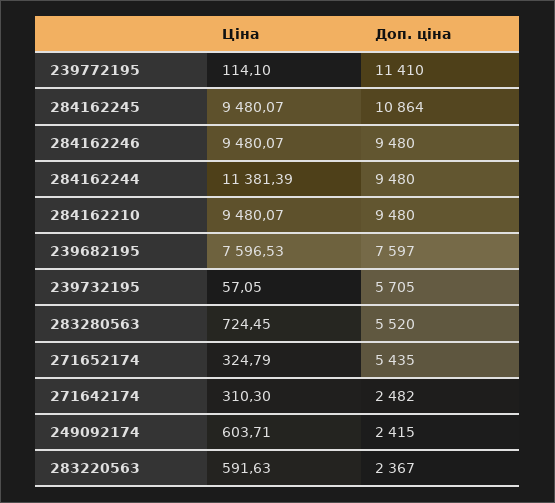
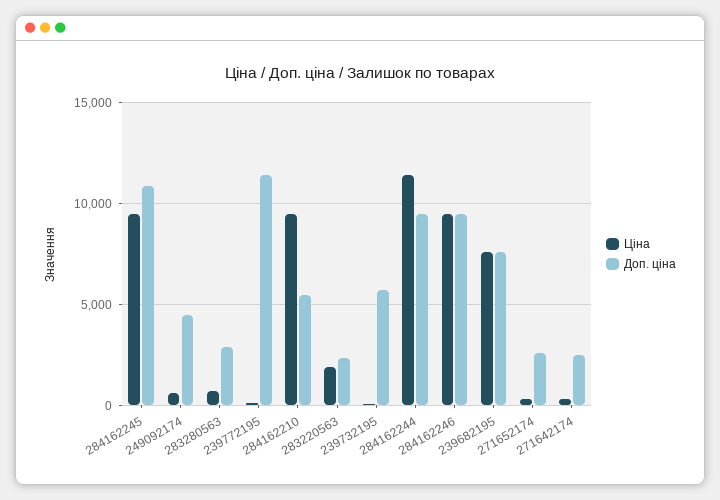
Доп. ціна, 284162210: 9480 -> 5500
Доп. ціна, 283280563: 5520 -> 3000
Доп. ціна, 271652174: 5435 -> 2500
Доп. ціна, 249092174: 2415 -> 4500
Ціна, 283220563: 591.63 -> 2000

